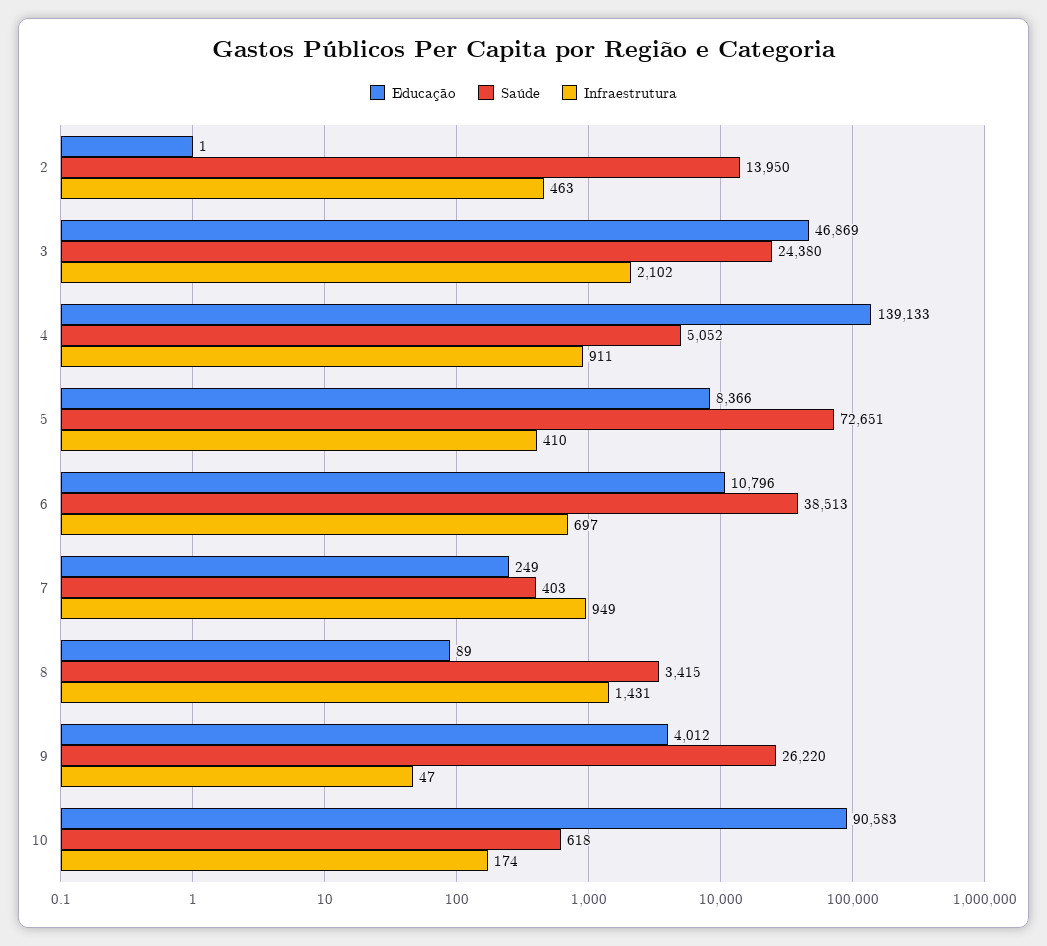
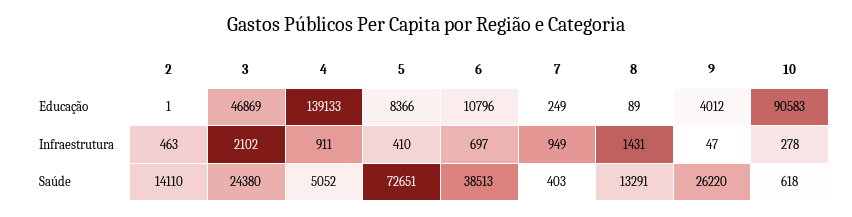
Saúde, 2: 13950 -> 14110
Saúde, 8: 3415 -> 13291
Infraestrutura, 10: 174 -> 278

